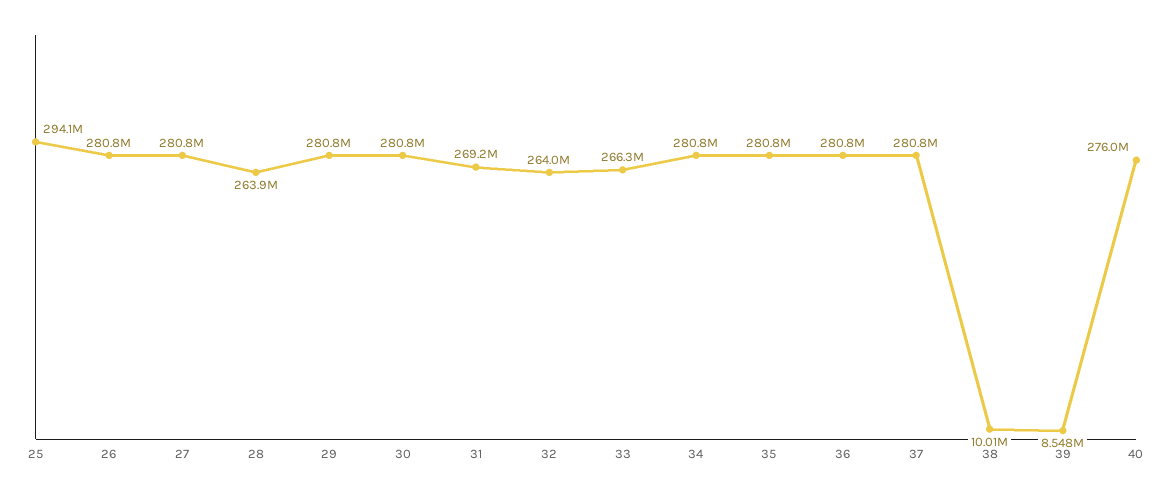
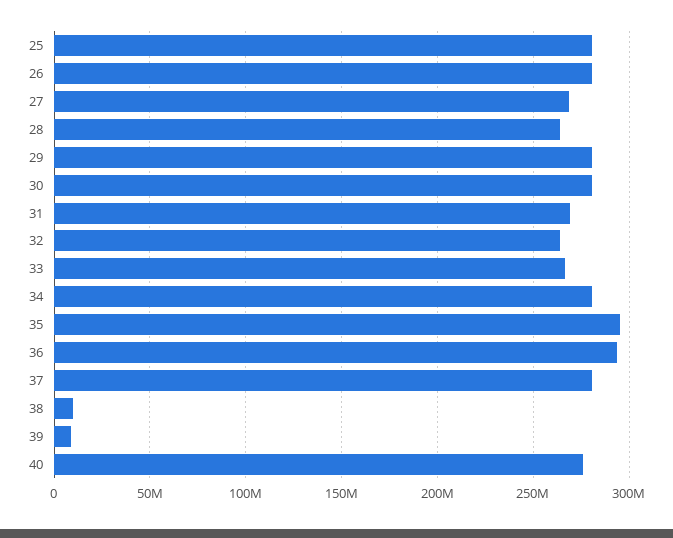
25: 294100000 -> 280000000
27: 280800000 -> 270000000
35: 280800000 -> 295000000
36: 280800000 -> 295000000

